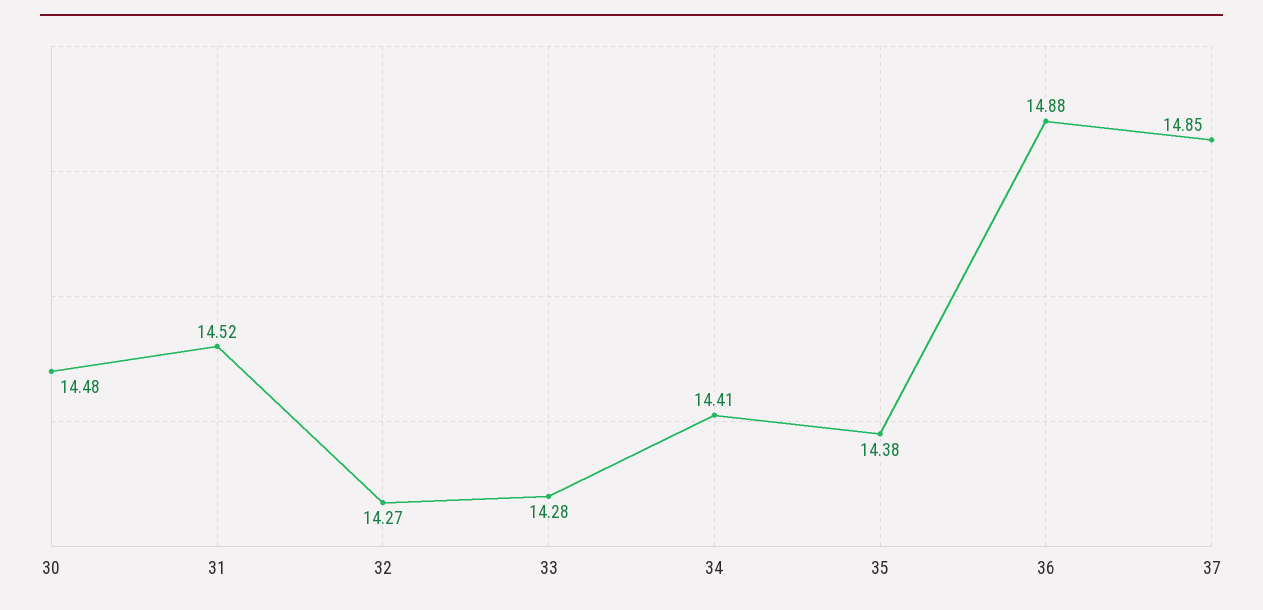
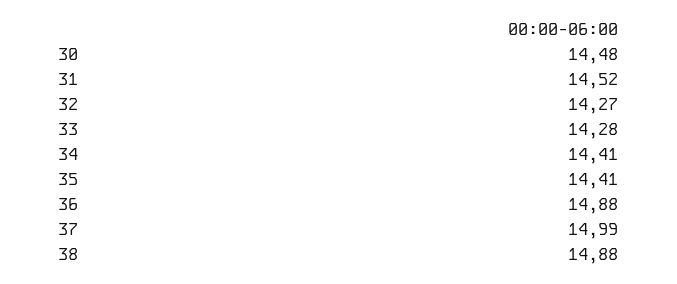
35: 14.38 -> 14.41
37: 14.85 -> 14.99
38: none -> 14.88

